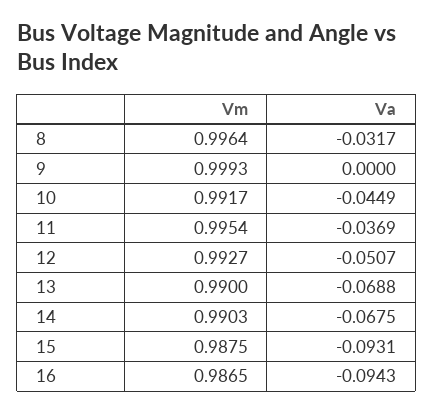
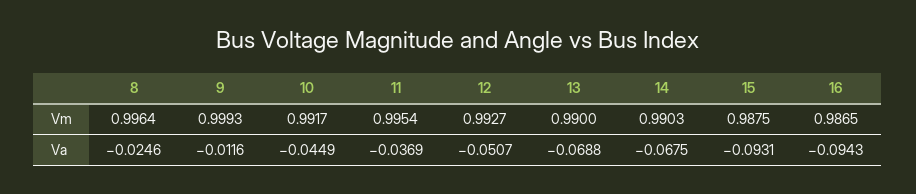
Va, 8: -0.0317 -> -0.0246
Va, 9: 0 -> -0.0116

